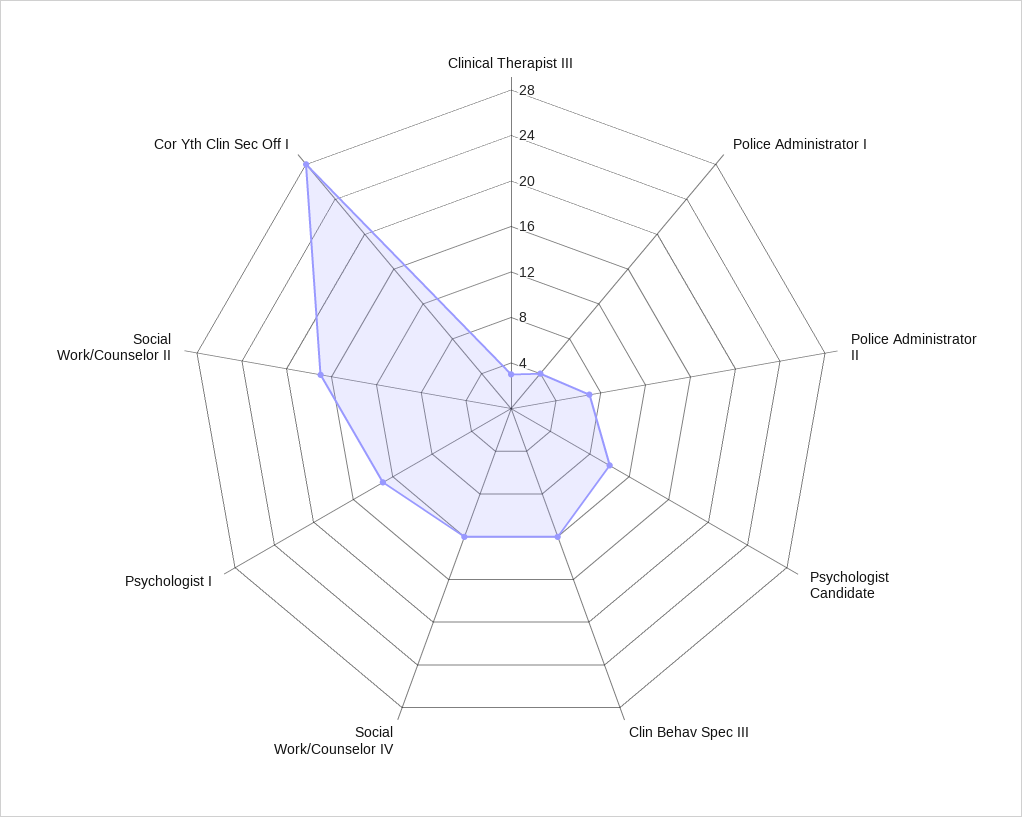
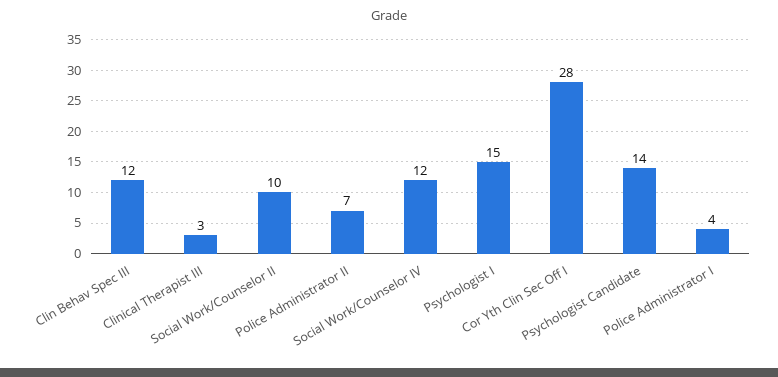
Psychologist Candidate: 10 -> 14
Psychologist I: 13 -> 15
Social Work/Counselor II: 17 -> 10

